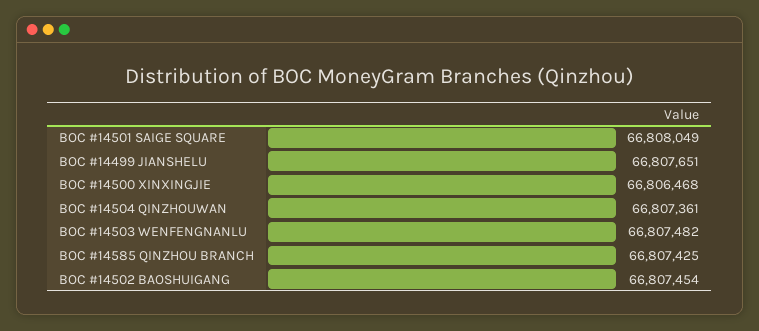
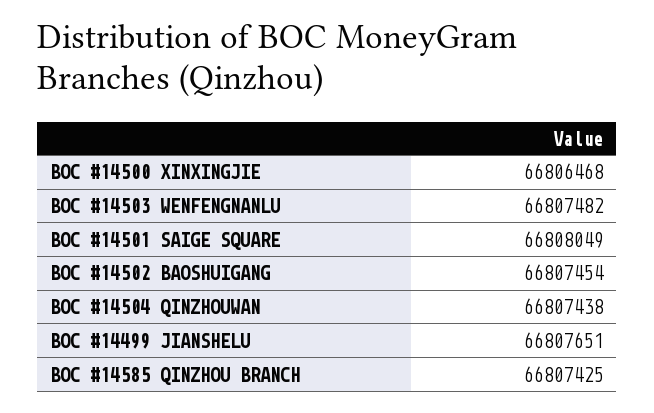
BOC #14504 QINZHOUWAN: 66807361 -> 66807438

